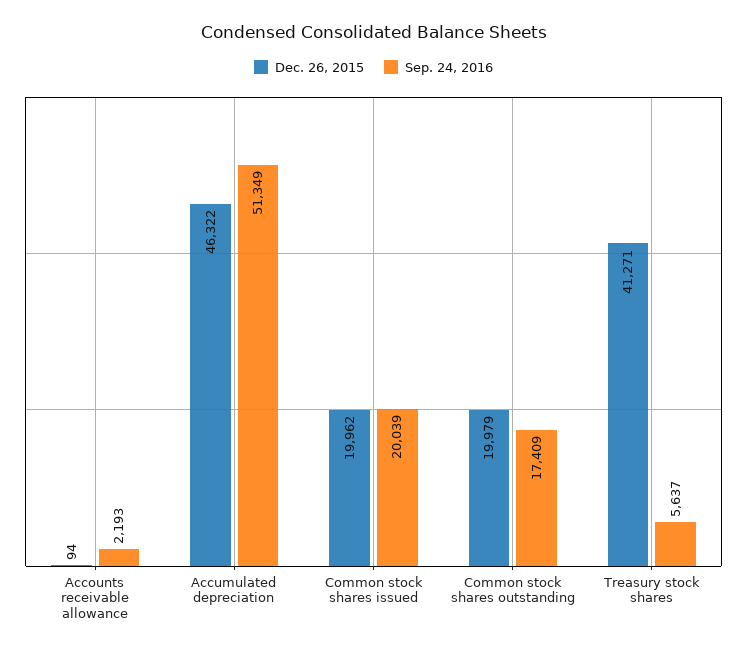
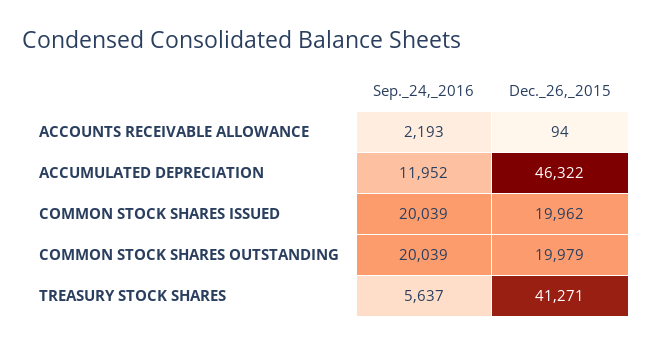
Sep. 24, 2016, Accumulated depreciation: 51349 -> 11952
Sep. 24, 2016, Common stock shares outstanding: 17409 -> 20039

